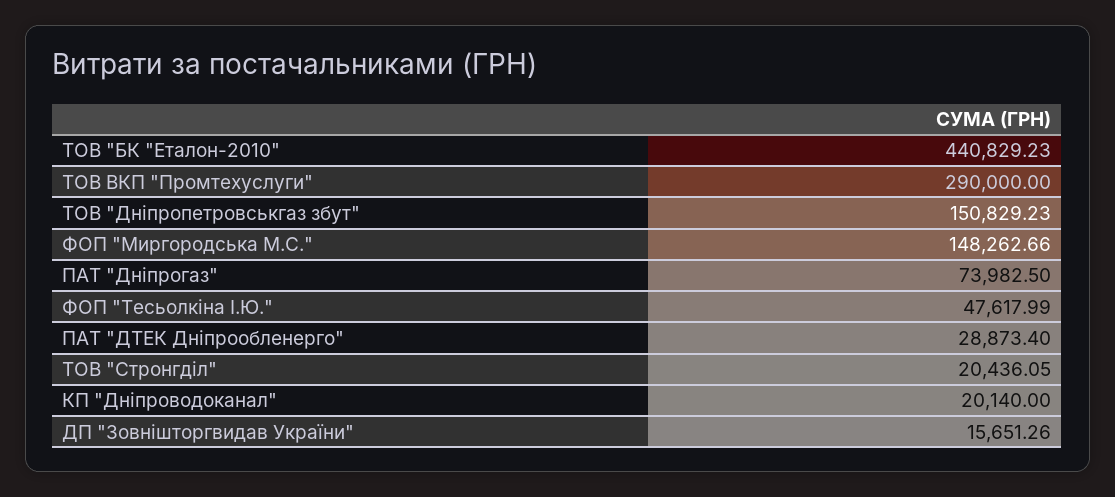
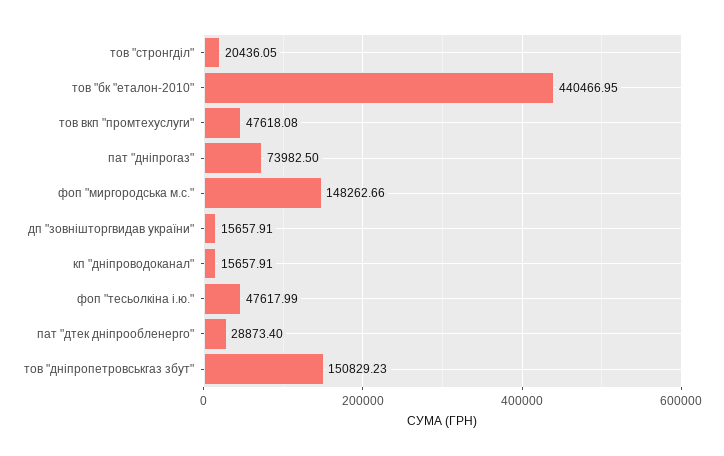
ТОВ "БК "Еталон-2010": 440829.23 -> 440466.95
ТОВ ВКП "Промтехуслуги": 290000 -> 47618.08
КП "Дніпроводоканал": 20140 -> 15657.91
ДП "Зовнішторгвидав України": 15651.26 -> 15657.91

